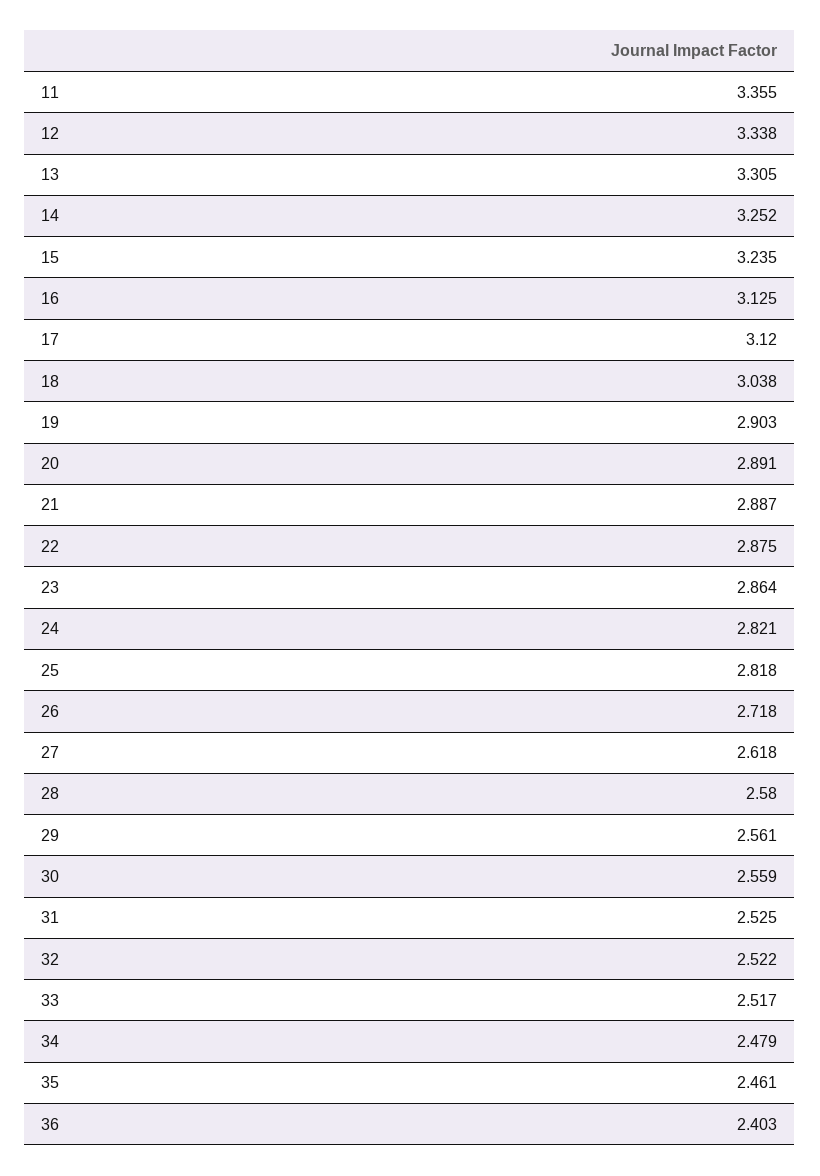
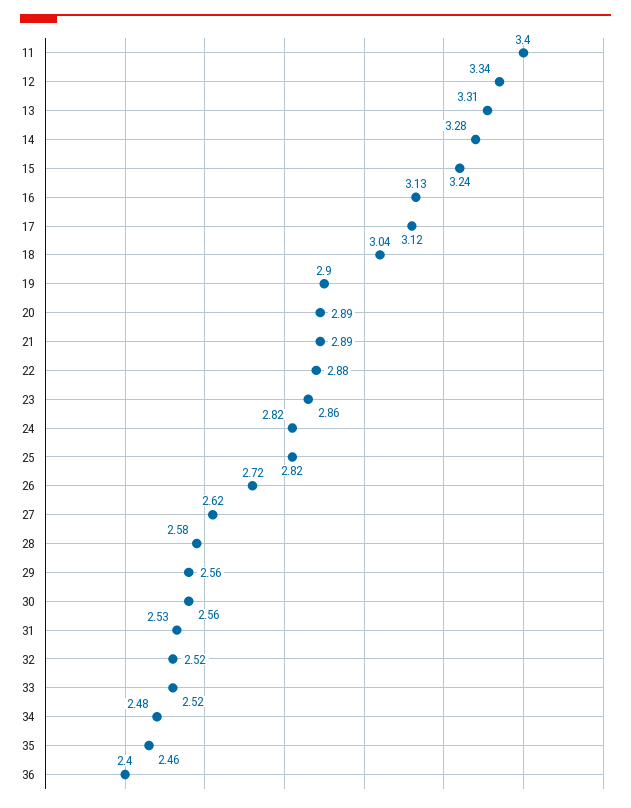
11: 3.355 -> 3.4
14: 3.252 -> 3.28

